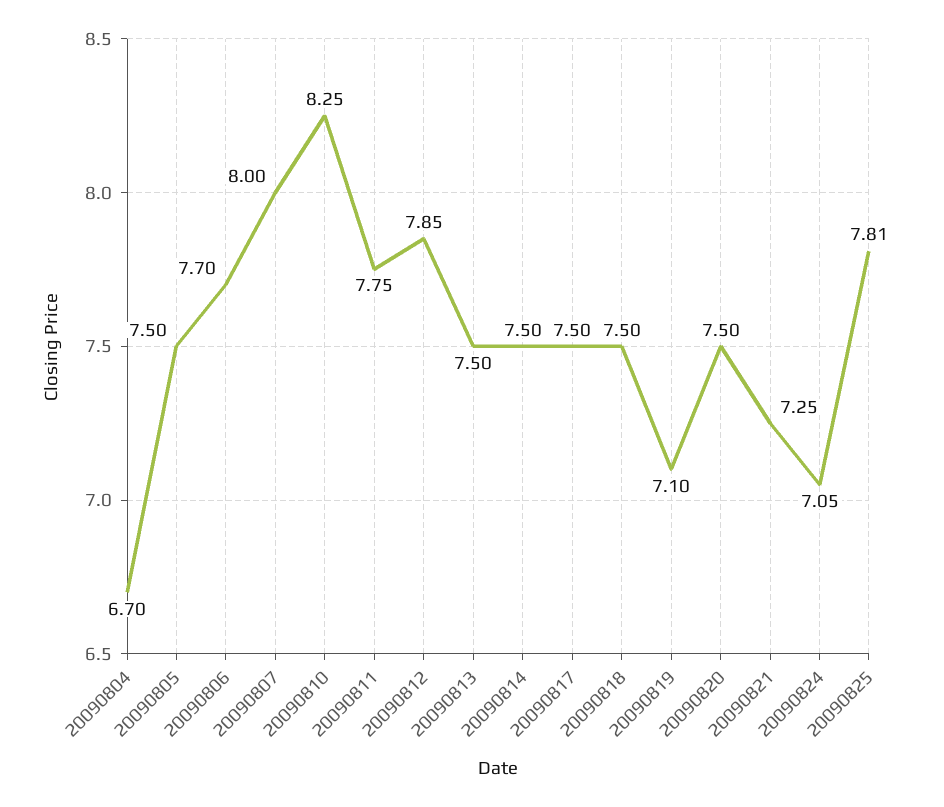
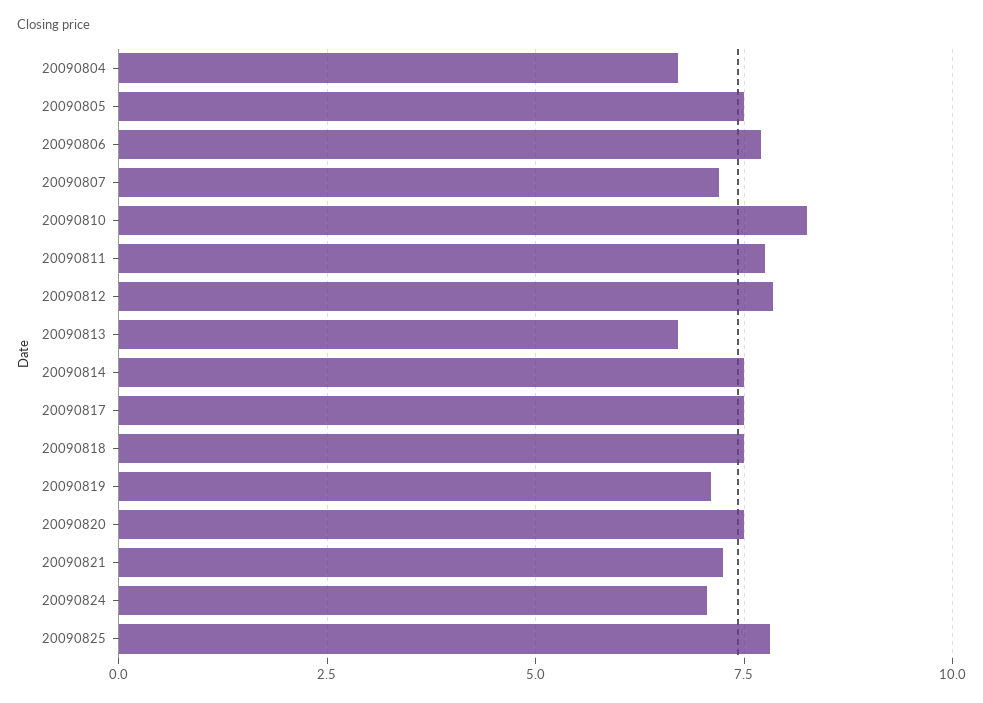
20090807: 8 -> 7.25
20090813: 7.5 -> 6.75

